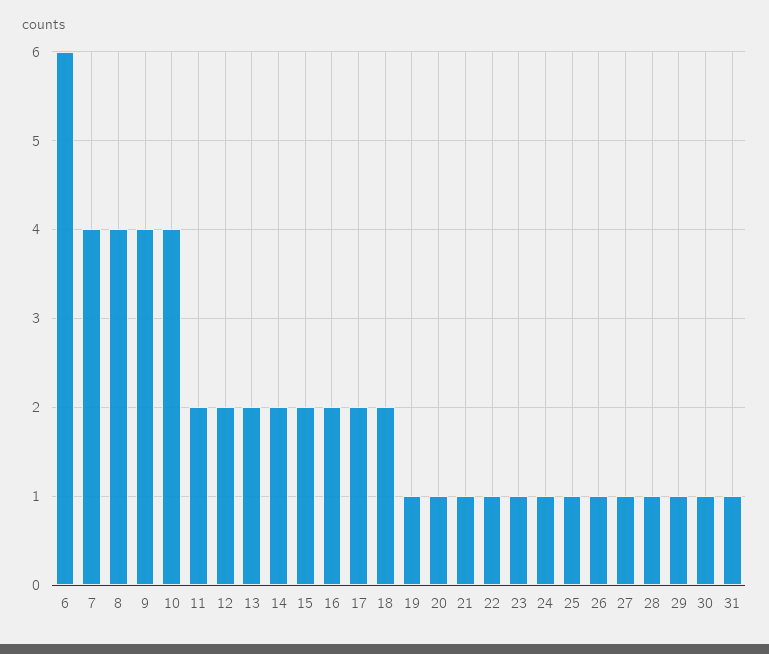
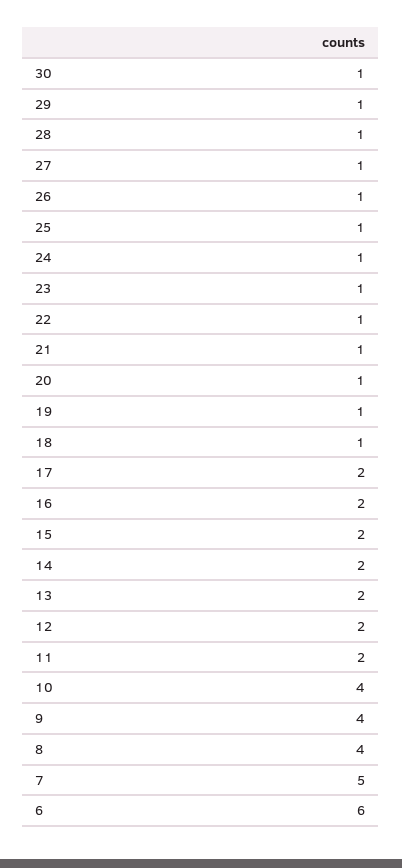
7: 4 -> 5
18: 2 -> 1
31: 1 -> none

